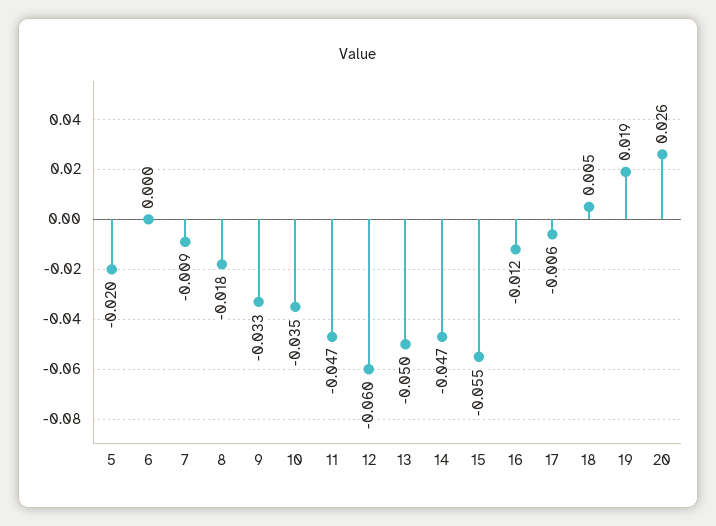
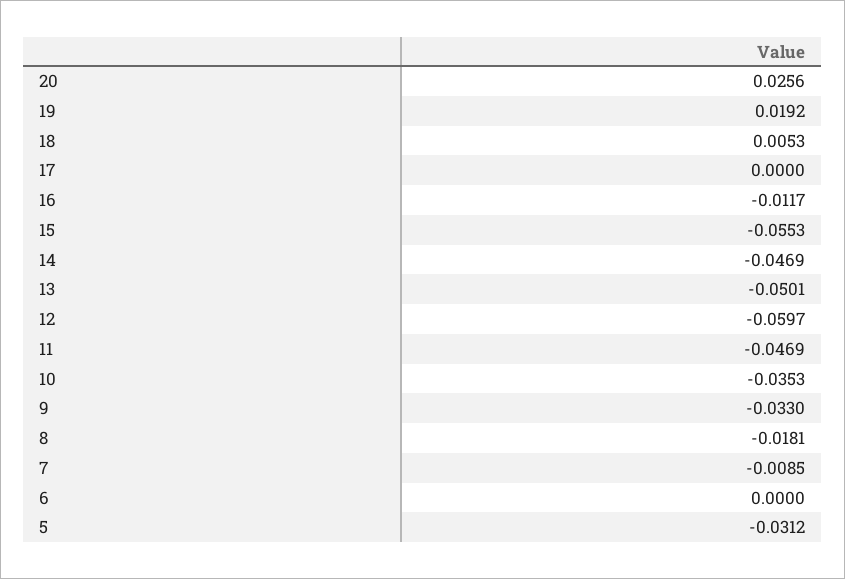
5: -0.02 -> -0.0312
17: -0.006 -> 0

